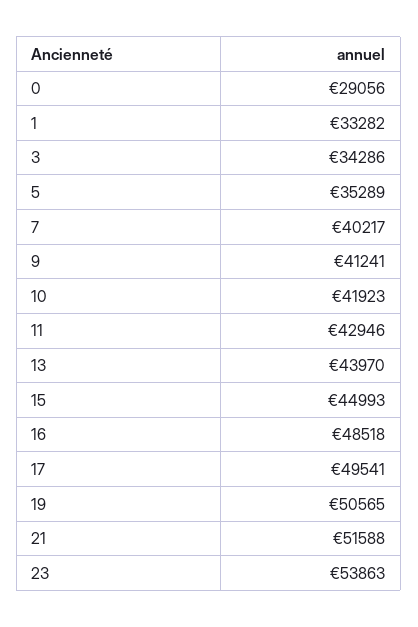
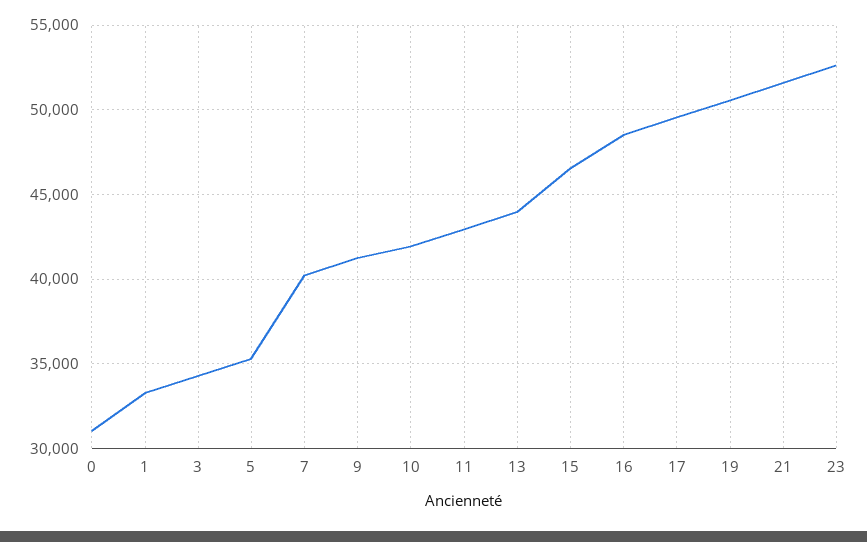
0: 29056 -> 31000
15: 44993 -> 46500
23: 53863 -> 52500

